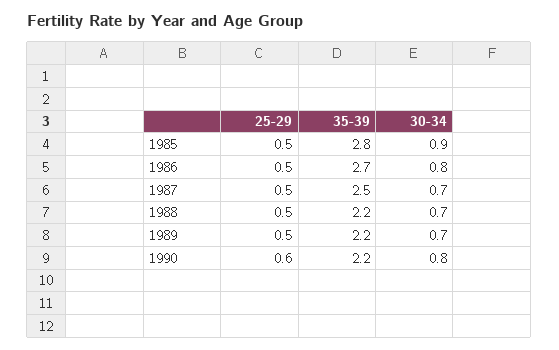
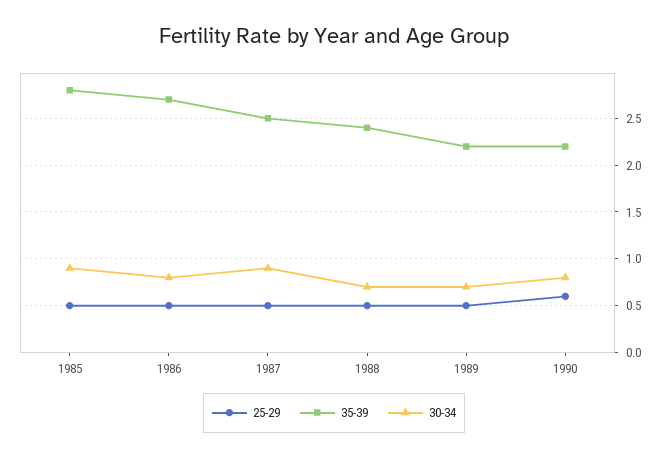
30-34, 1987: 0.7 -> 0.9
35-39, 1988: 2.2 -> 2.4

